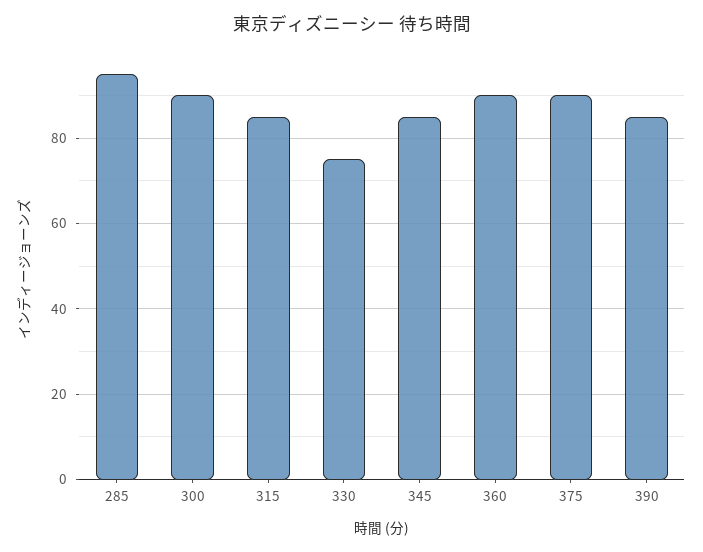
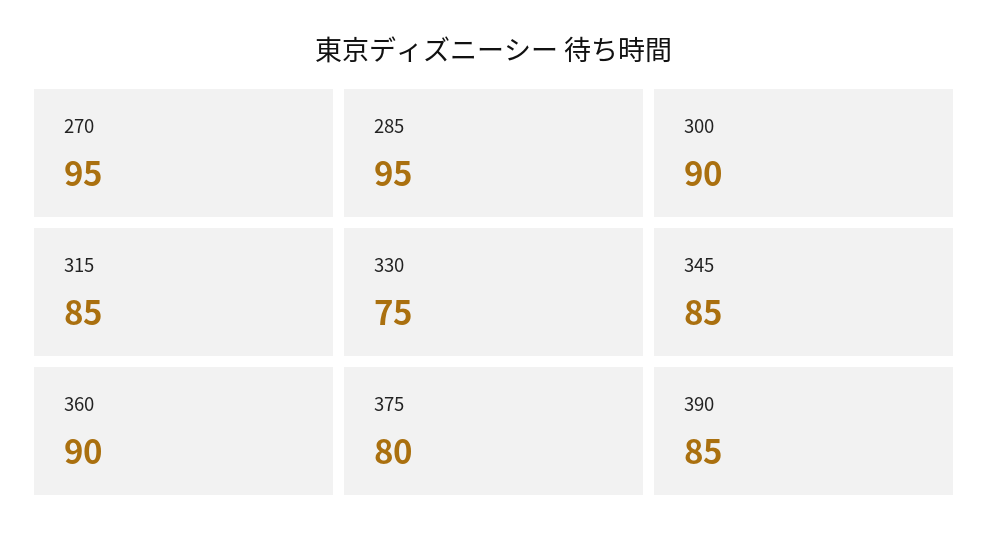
375: 90 -> 80
270: none -> 95

